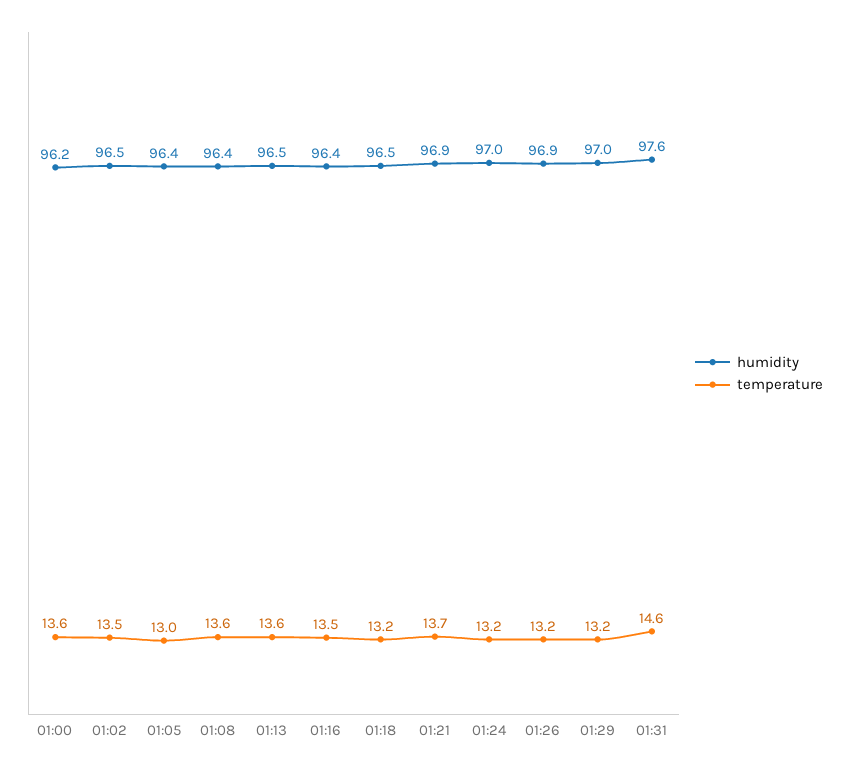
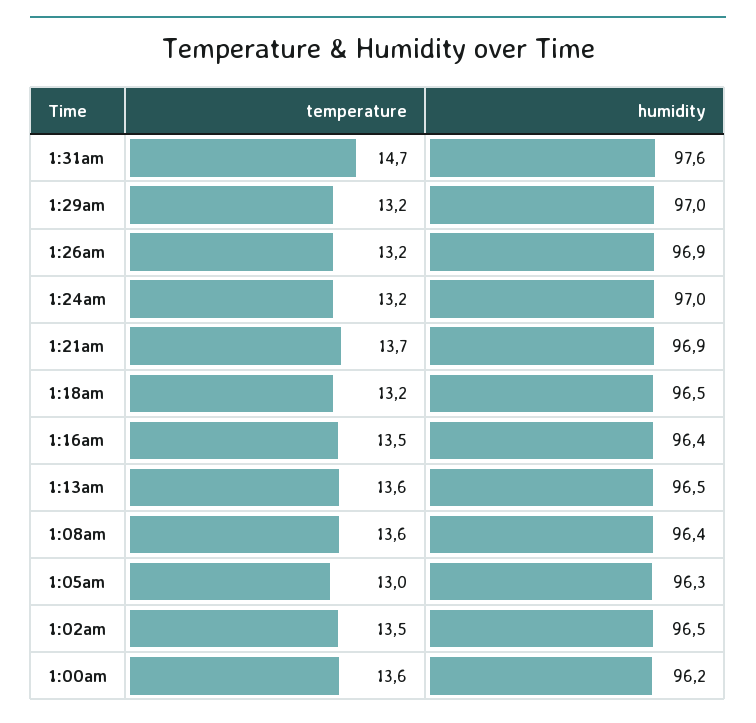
humidity, 01:05: 96.4 -> 96.3
temperature, 01:31: 14.6 -> 14.7

